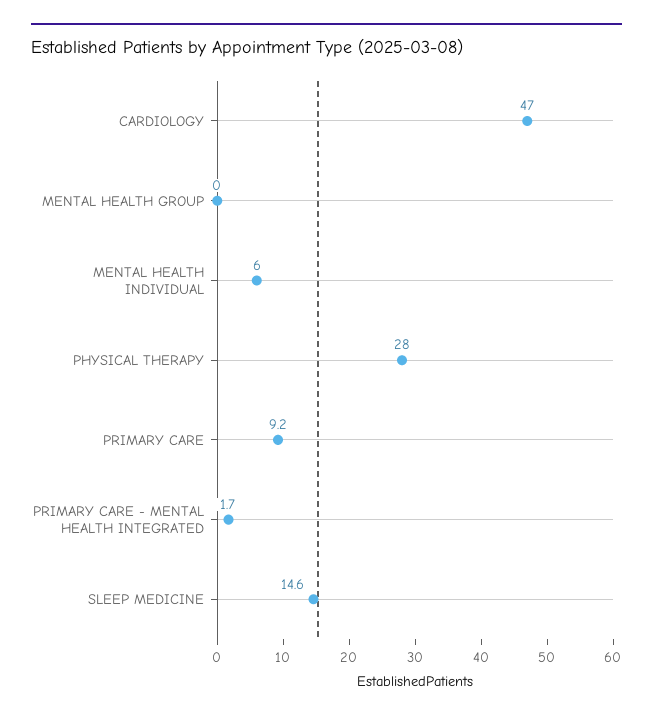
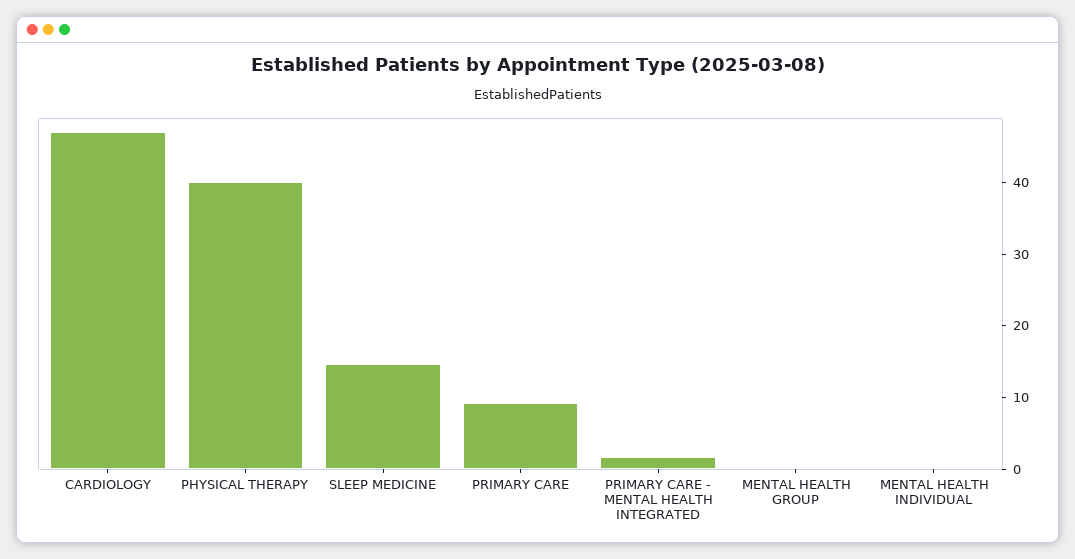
MENTAL HEALTH INDIVIDUAL: 6 -> 0
PHYSICAL THERAPY: 28 -> 40

